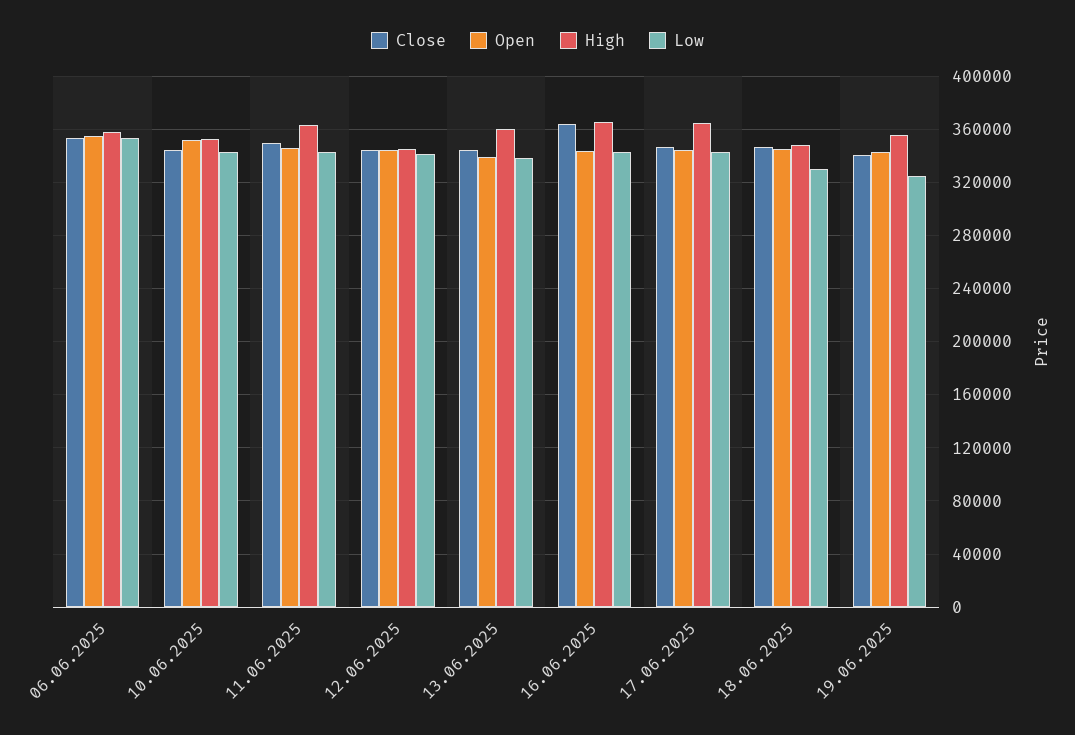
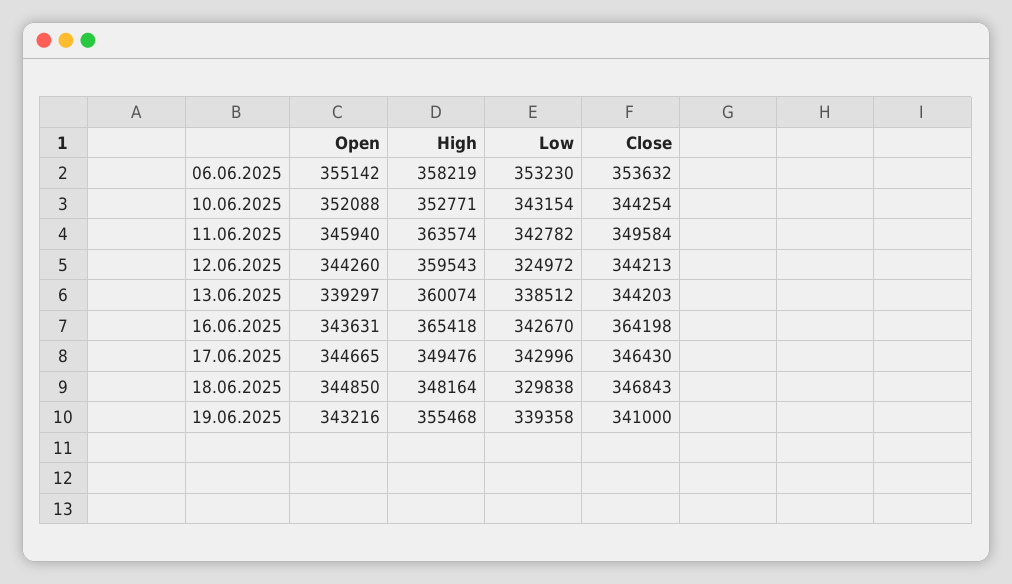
High, 12.06.2025: 345000 -> 359543
Low, 12.06.2025: 340000 -> 324972
High, 17.06.2025: 365000 -> 349476
Low, 19.06.2025: 325000 -> 339358

